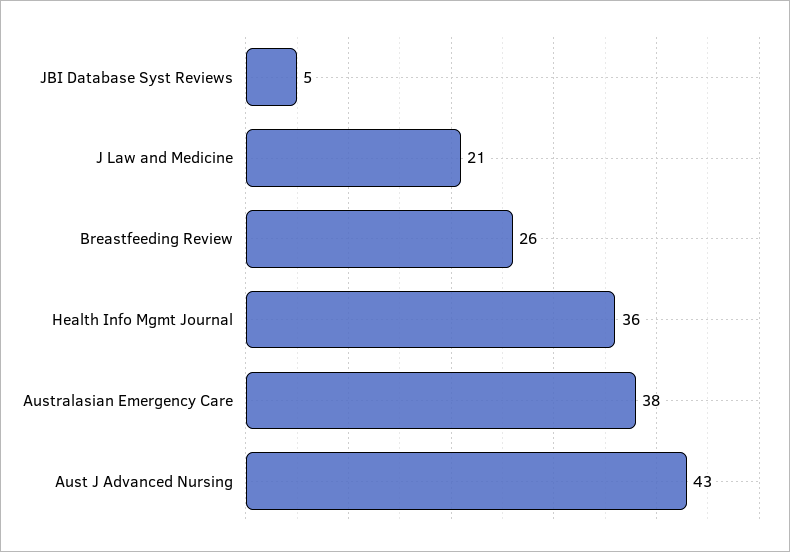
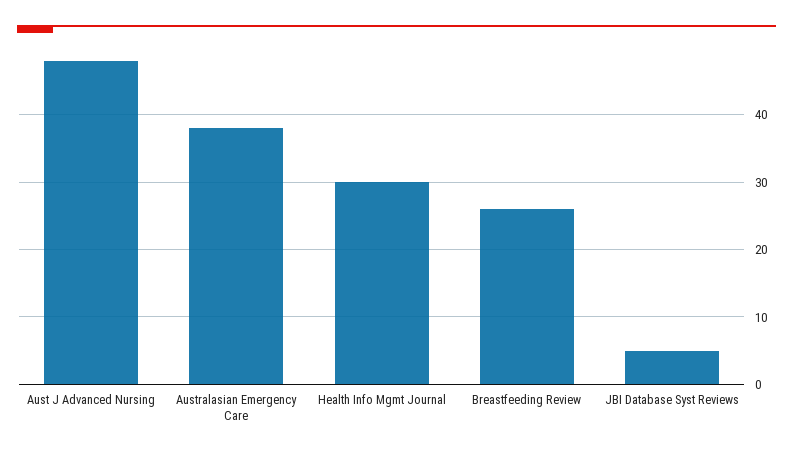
J Law and Medicine: 21 -> none
Health Info Mgmt Journal: 36 -> 30
Aust J Advanced Nursing: 43 -> 48

